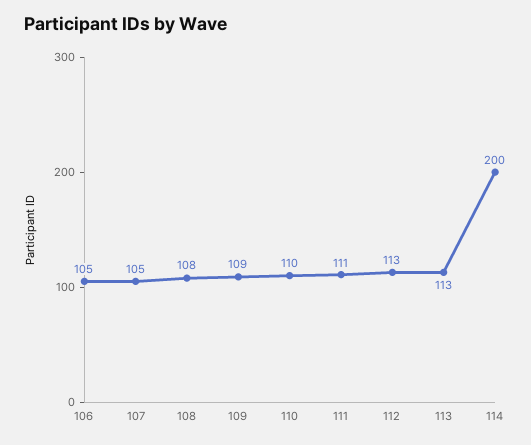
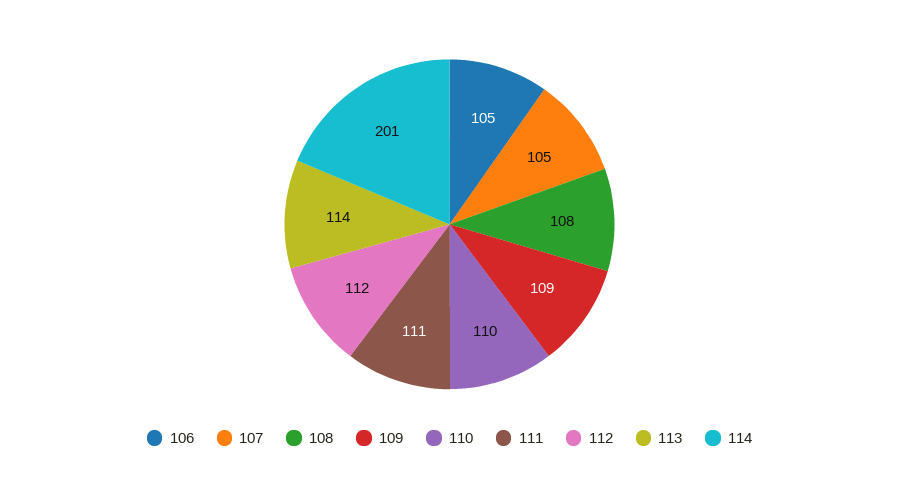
112: 113 -> 112
113: 113 -> 114
114: 200 -> 201

